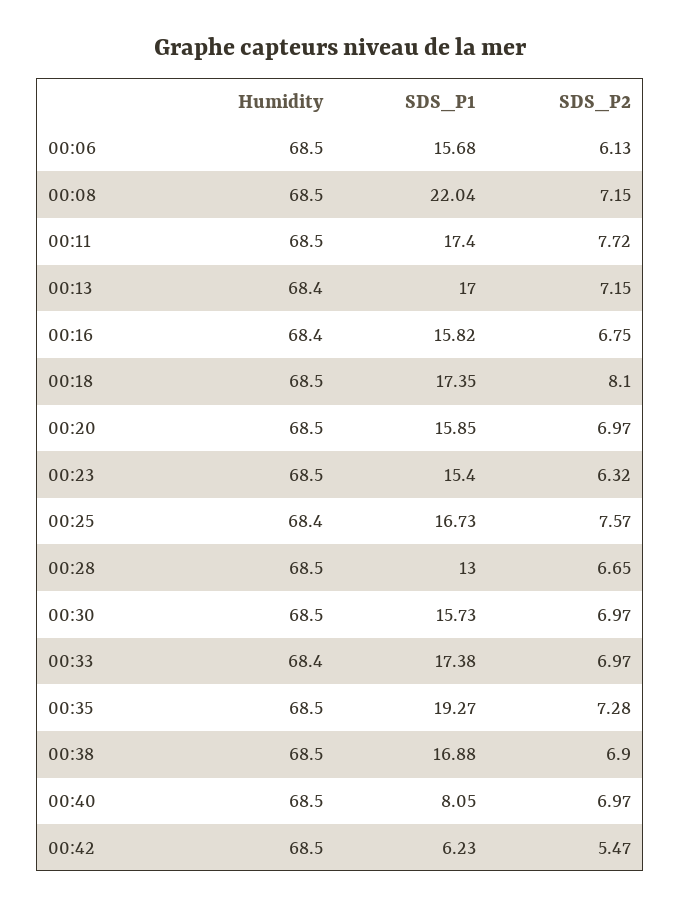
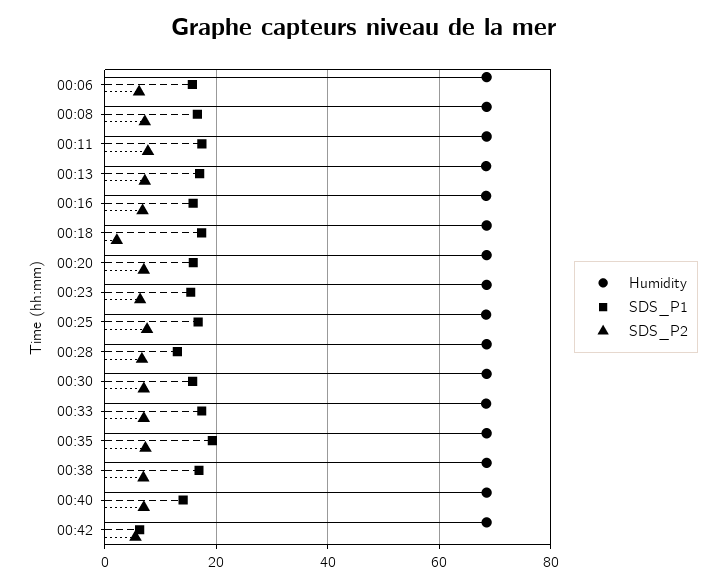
SDS_P1, 00:08: 22.04 -> 16
SDS_P2, 00:18: 8.1 -> 2
SDS_P1, 00:40: 8.05 -> 14

